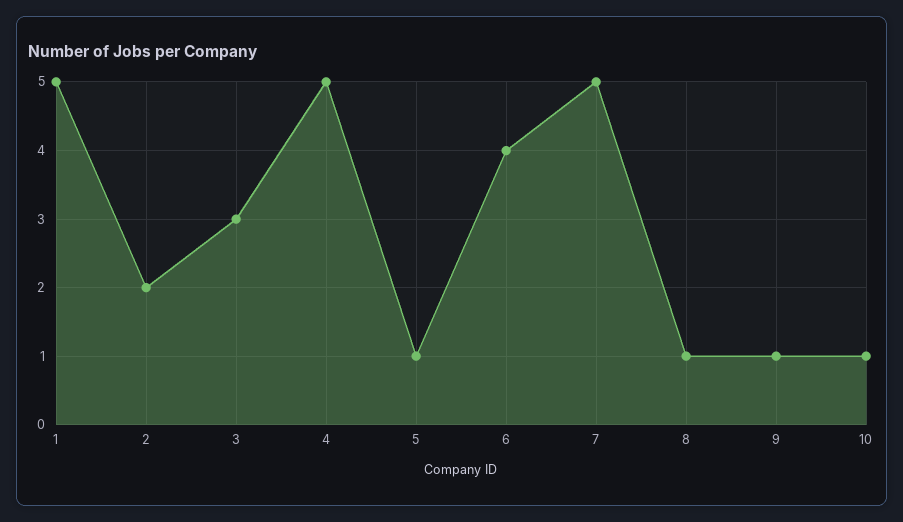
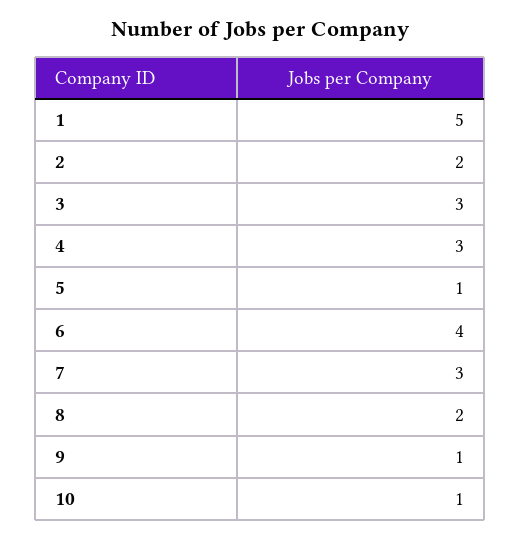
4: 5 -> 3
7: 5 -> 3
8: 1 -> 2

